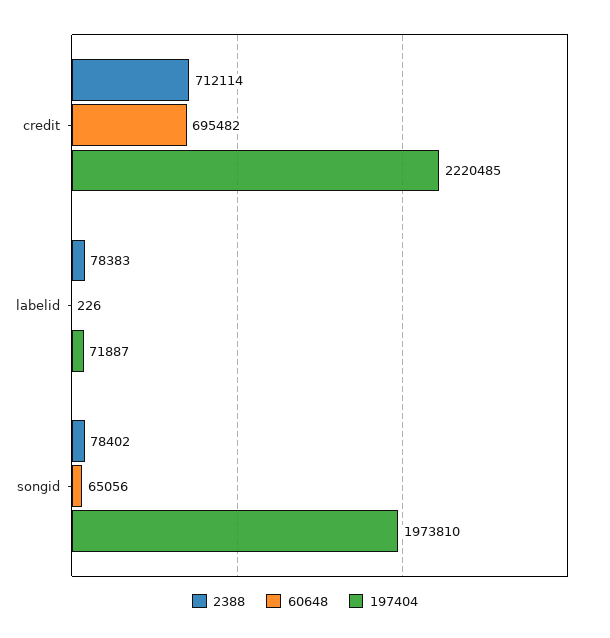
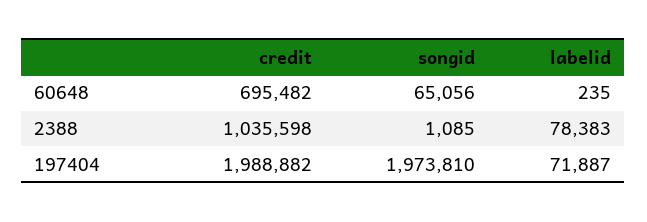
2388, credit: 712114 -> 1035598
197404, credit: 2220485 -> 1988882
60648, labelid: 226 -> 235
2388, songid: 78402 -> 1085

